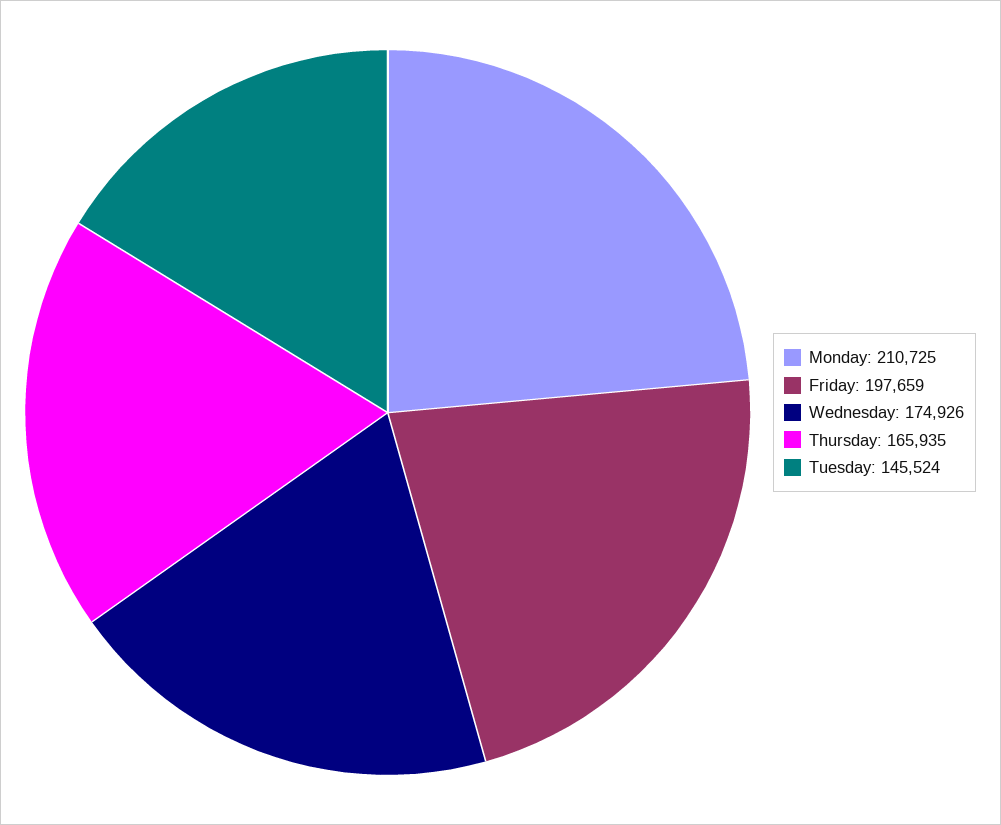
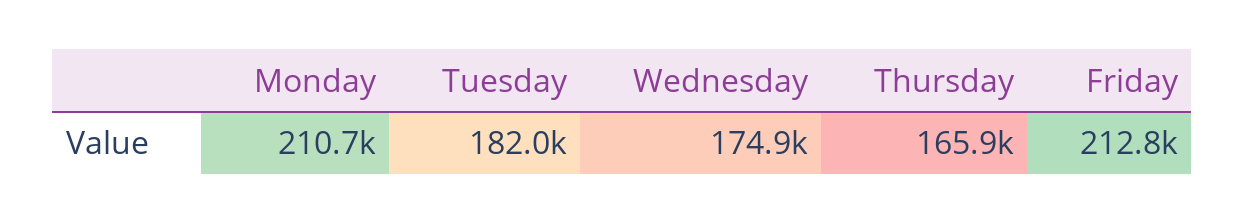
Friday: 197659 -> 212800
Tuesday: 145524 -> 182000

